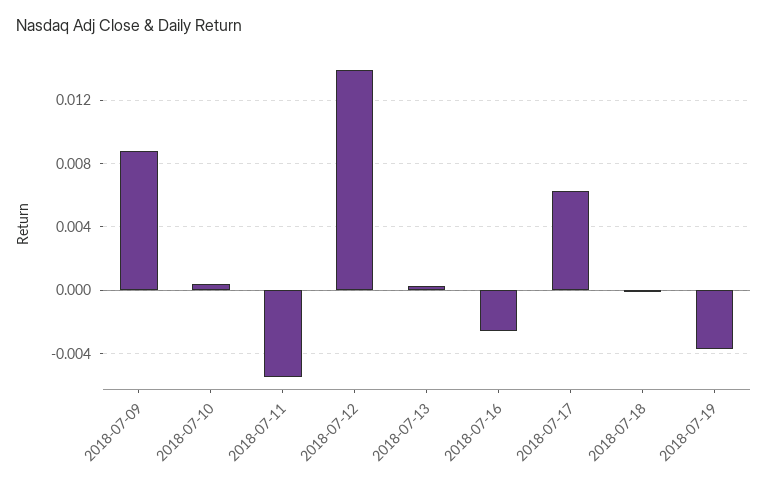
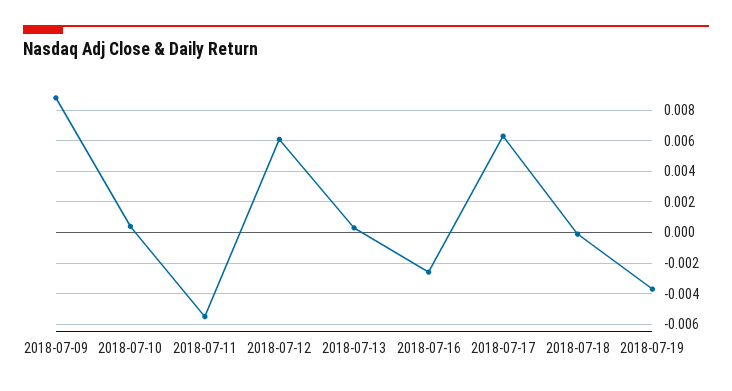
2018-07-12: 0.014 -> 0.006

